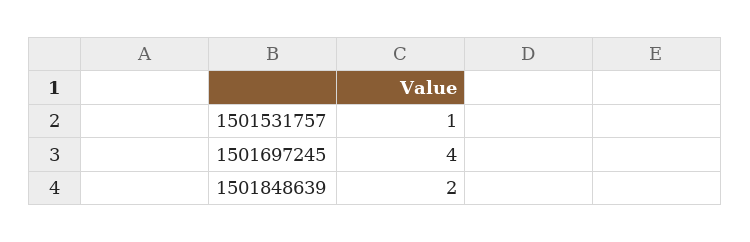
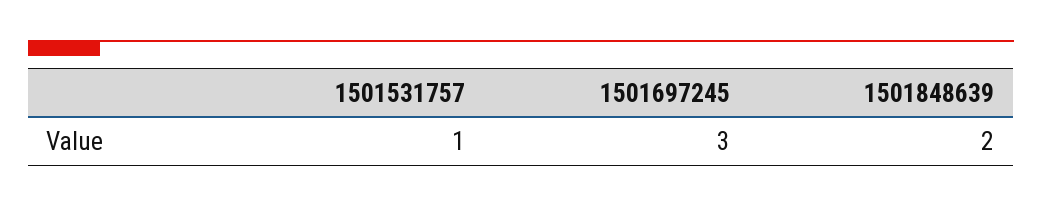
1501697245: 4 -> 3

